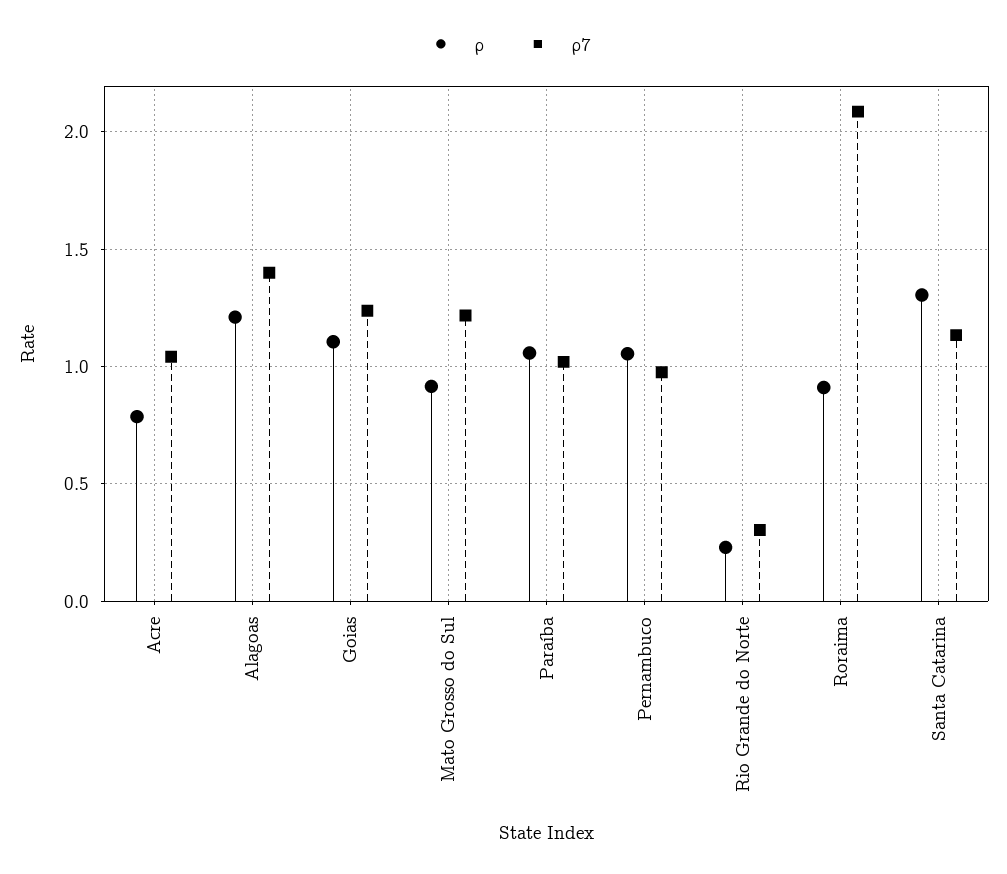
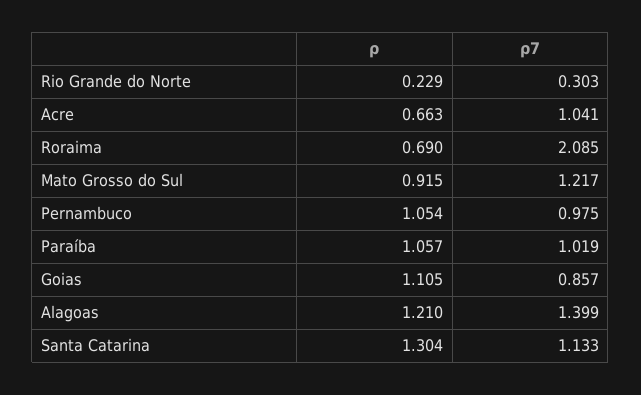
ρ, Acre: 0.8 -> 0.663
ρ7, Goias: 1.25 -> 0.857
ρ, Roraima: 0.9 -> 0.69

